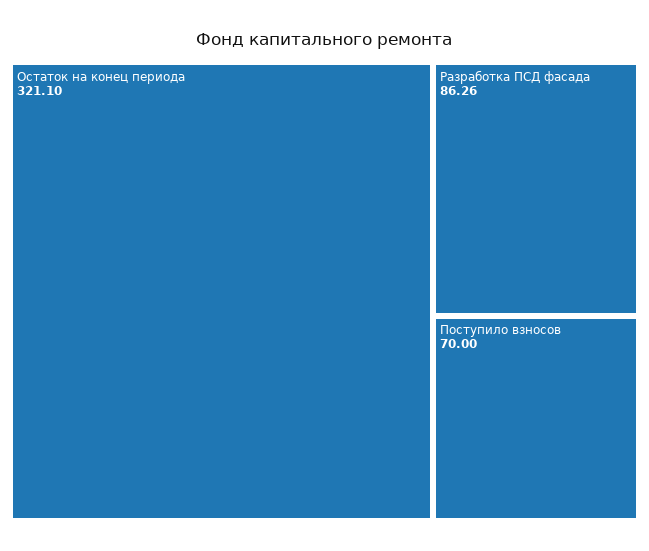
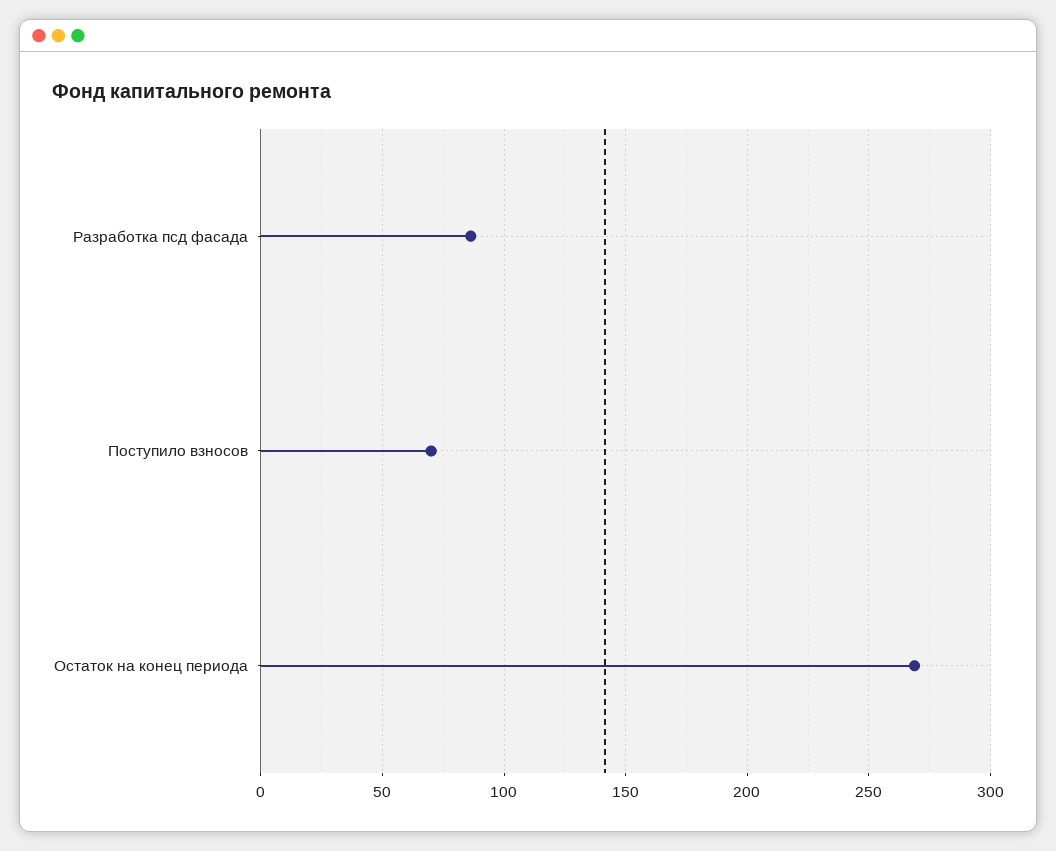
Остаток на конец периода: 321.1 -> 270

